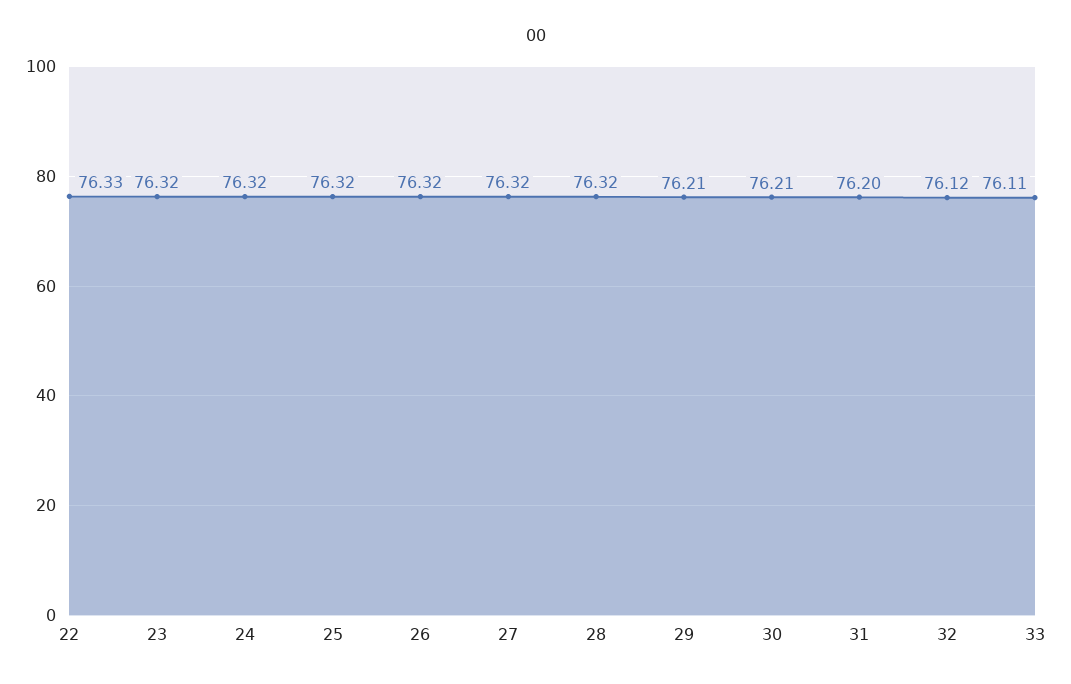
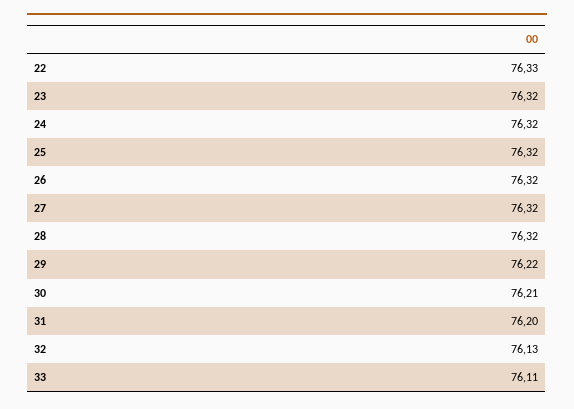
29: 76.21 -> 76.22
32: 76.12 -> 76.13

